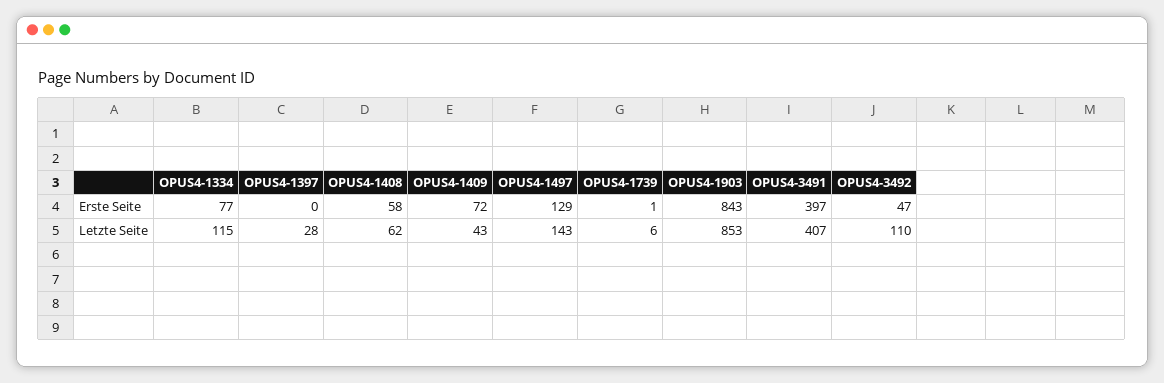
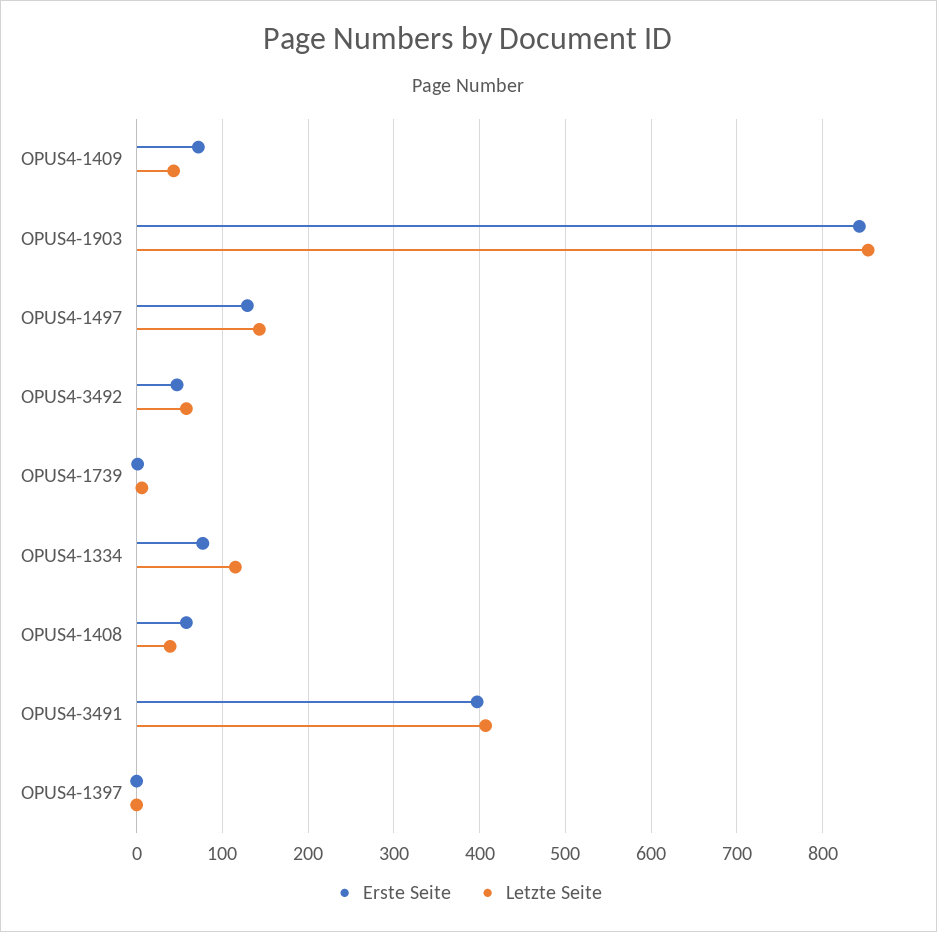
Letzte Seite, OPUS4-1397: 28 -> 0
Letzte Seite, OPUS4-1408: 62 -> 40
Letzte Seite, OPUS4-3492: 110 -> 60

